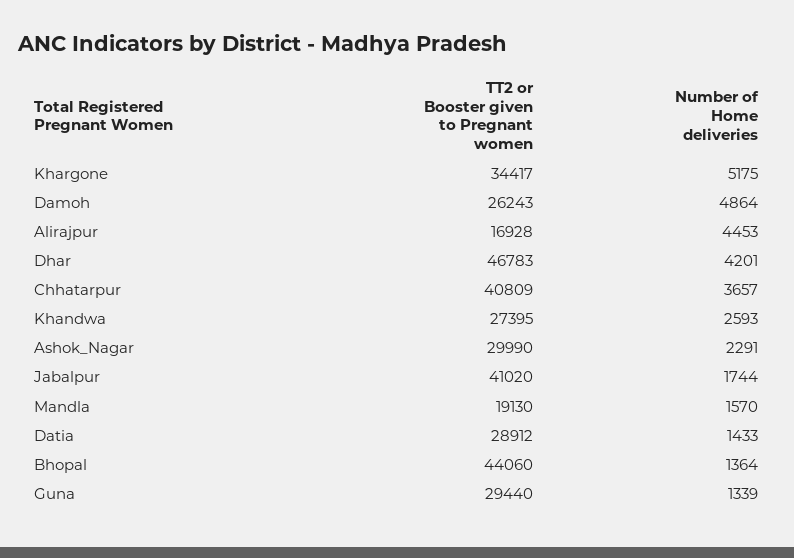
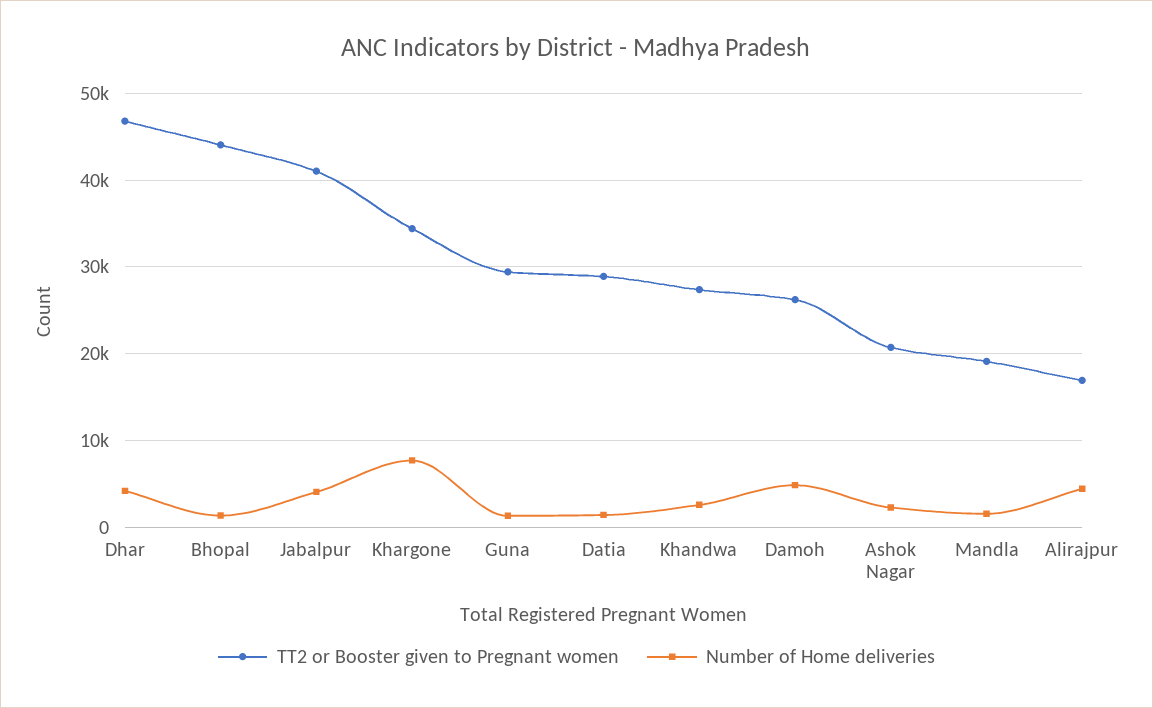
Number of Home deliveries, Khargone: 5175 -> 8000
TT2 or Booster given to Pregnant women, Chhatarpur: 40809 -> none
Number of Home deliveries, Chhatarpur: 3657 -> none
TT2 or Booster given to Pregnant women, Ashok_Nagar: 29990 -> 21000
Number of Home deliveries, Jabalpur: 1744 -> 4000

